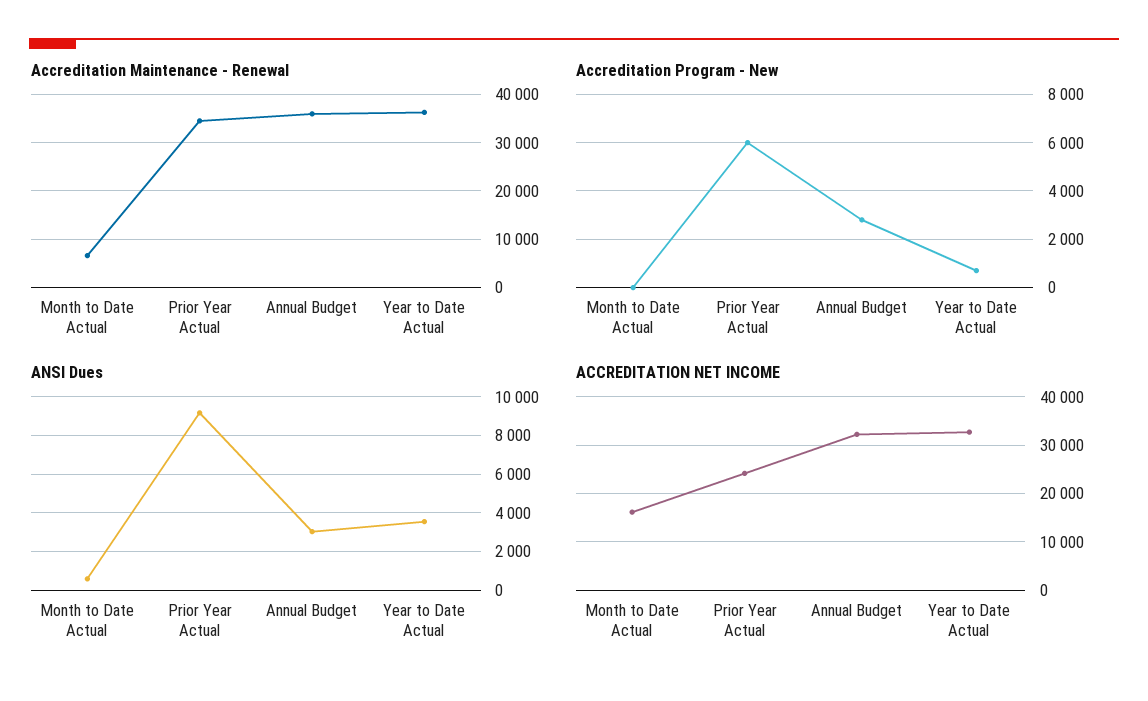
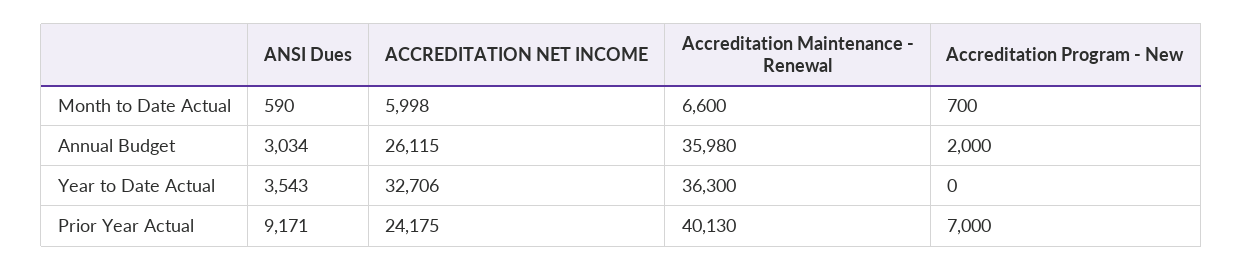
Accreditation Maintenance - Renewal, Prior Year Actual: 34000 -> 40130
Accreditation Program - New, Month to Date Actual: 0 -> 700
Accreditation Program - New, Prior Year Actual: 6000 -> 7000
Accreditation Program - New, Annual Budget: 2750 -> 2000
Accreditation Program - New, Year to Date Actual: 750 -> 0
ACCREDITATION NET INCOME, Month to Date Actual: 16000 -> 5998
ACCREDITATION NET INCOME, Annual Budget: 32000 -> 26115

